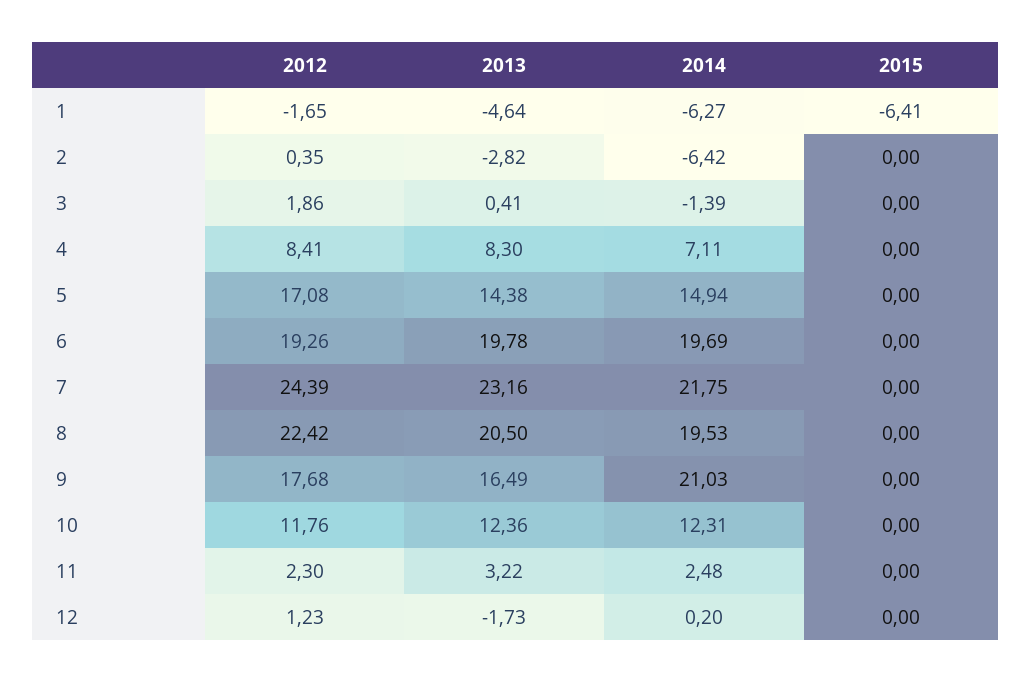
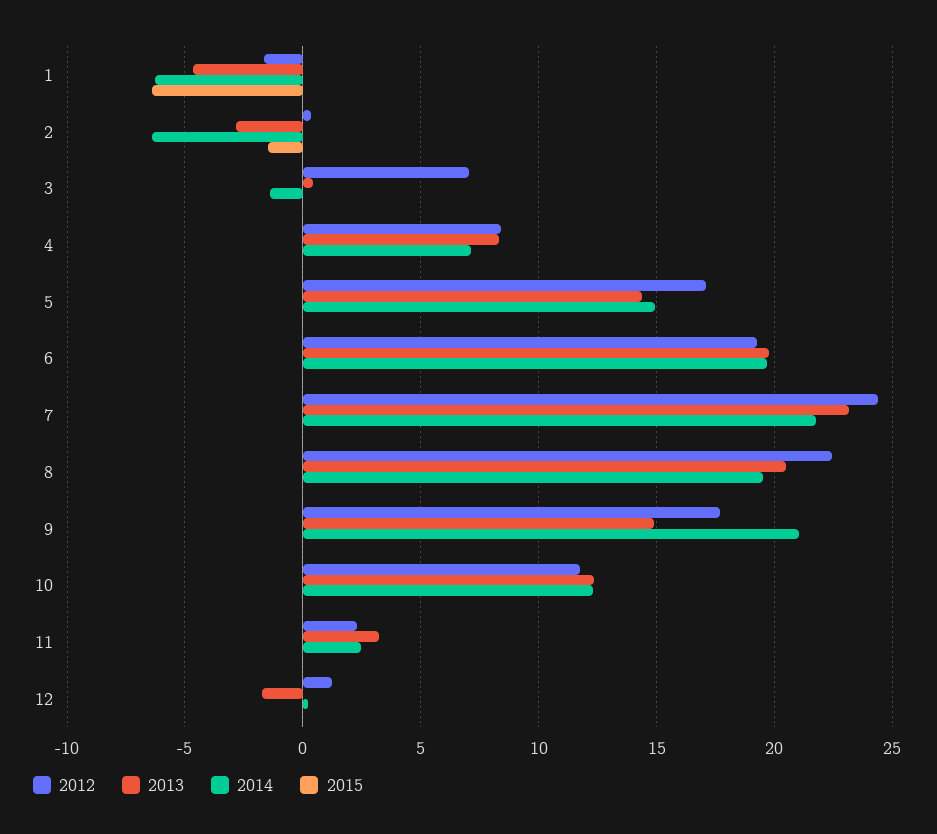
2015, 2: 0 -> -1.5
2012, 3: 1.86 -> 7
2013, 9: 16.49 -> 15

